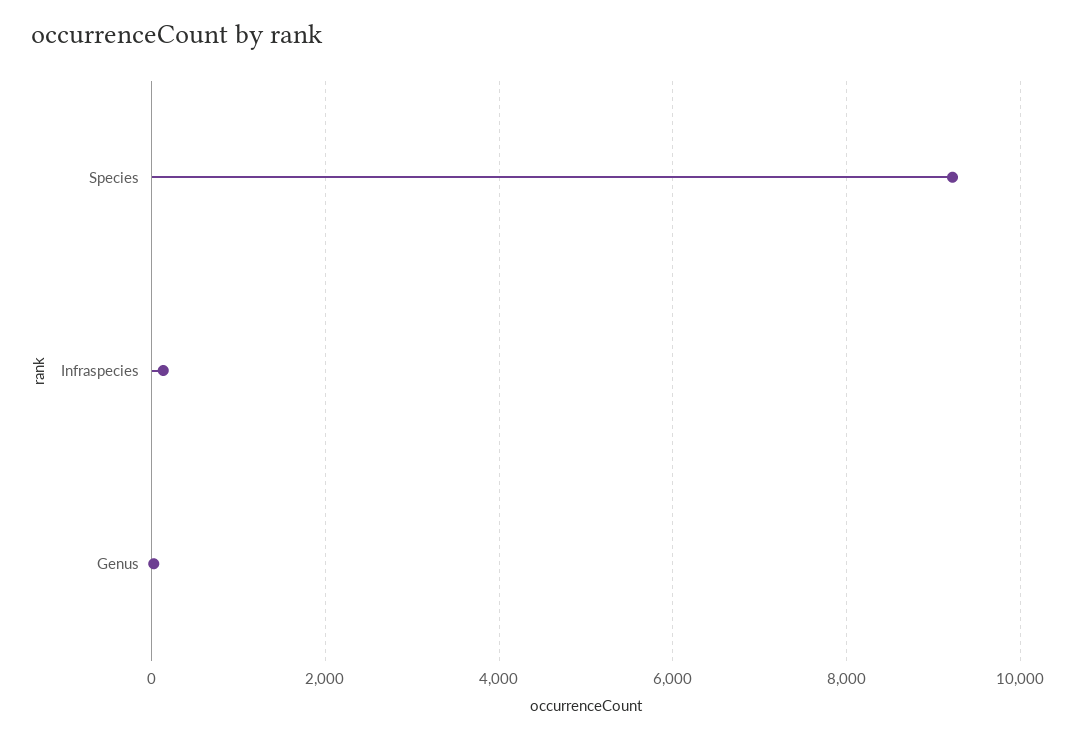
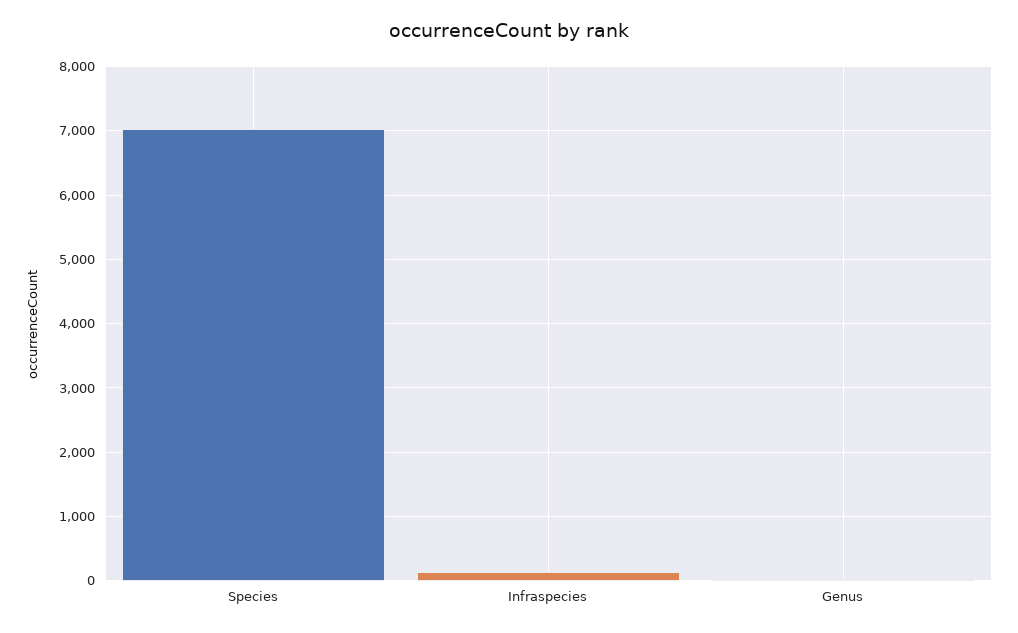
Species: 9200 -> 7000

